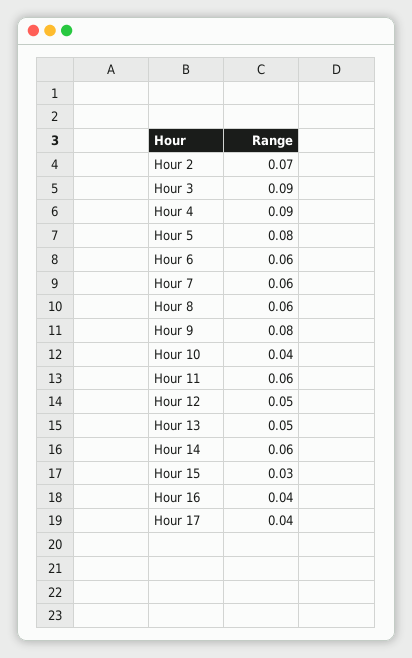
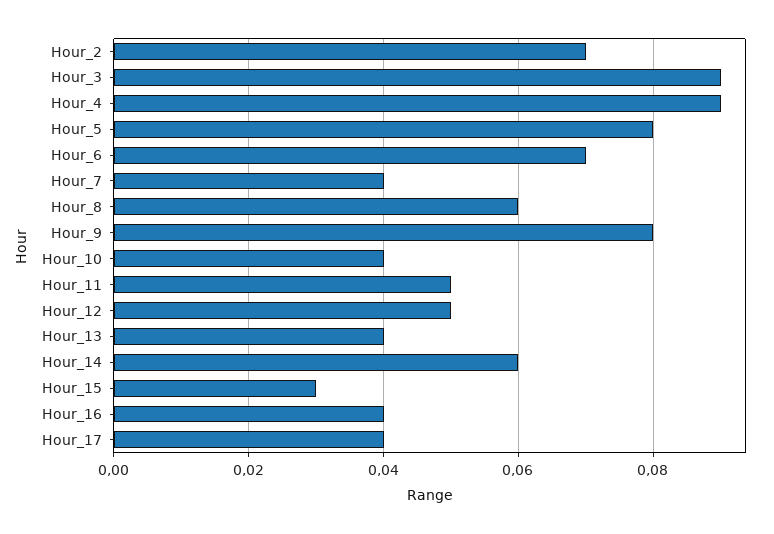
Hour 6: 0.06 -> 0.07
Hour 7: 0.06 -> 0.04
Hour 11: 0.06 -> 0.05
Hour 13: 0.05 -> 0.04

